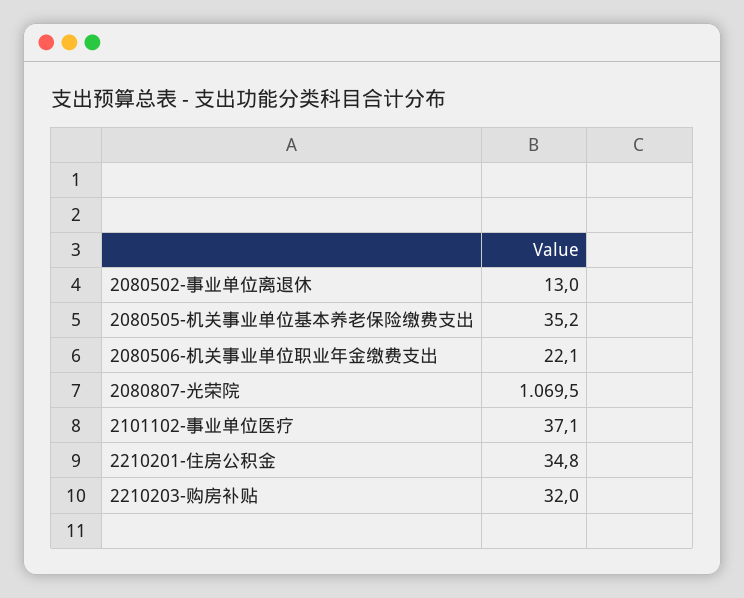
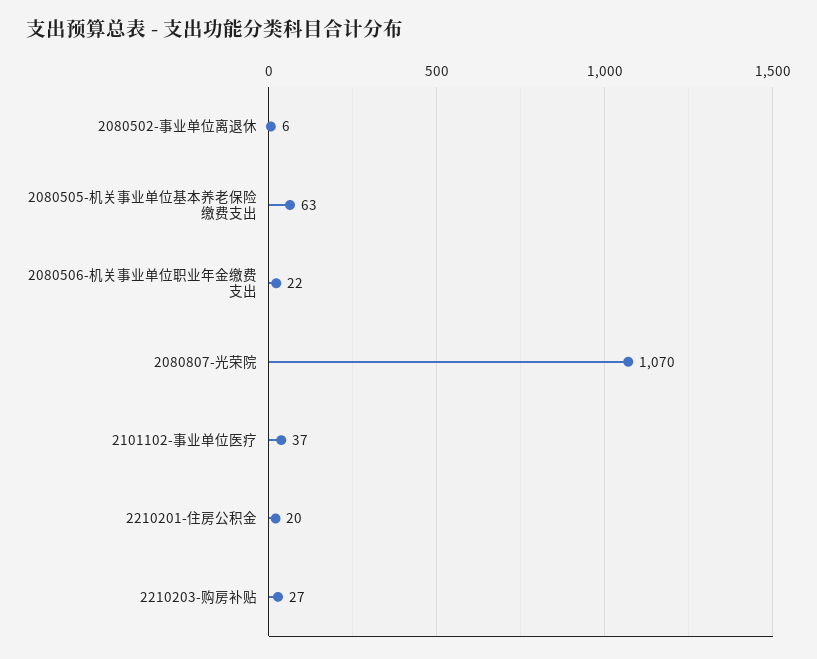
2080502-事业单位离退休: 13 -> 6
2080505-机关事业单位基本养老保险缴费支出: 35.2 -> 63
2210201-住房公积金: 34.8 -> 20
2210203-购房补贴: 32 -> 27

